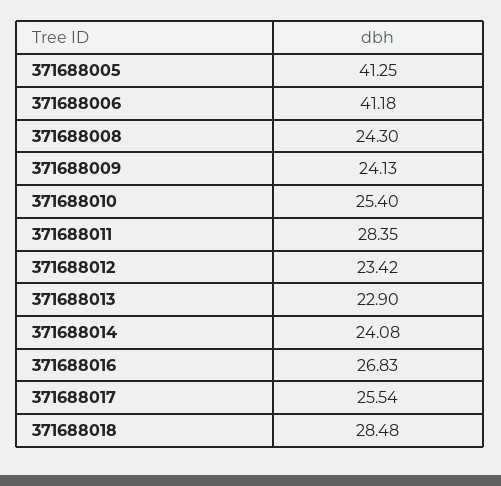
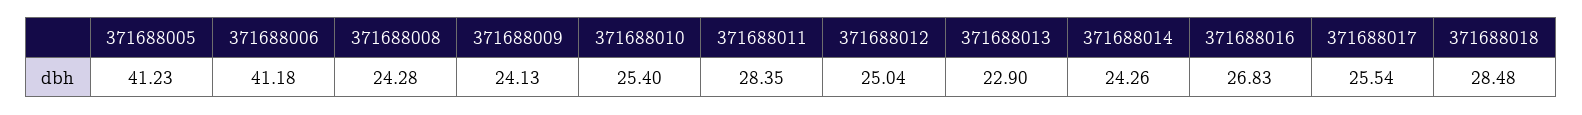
371688005: 41.25 -> 41.23
371688008: 24.3 -> 24.28
371688012: 23.42 -> 25.04
371688014: 24.08 -> 24.26

